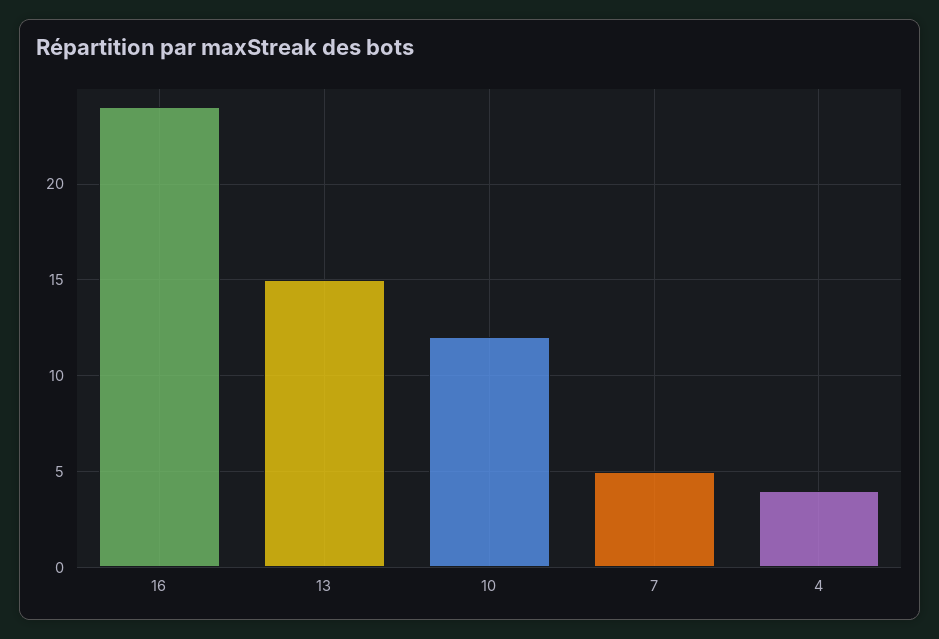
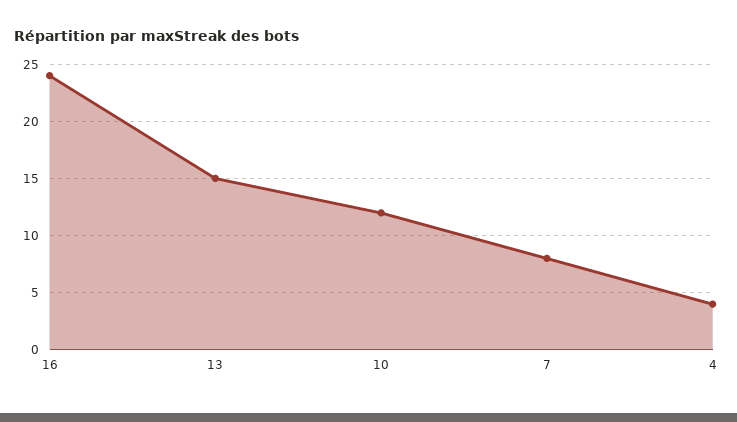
7: 5 -> 8

